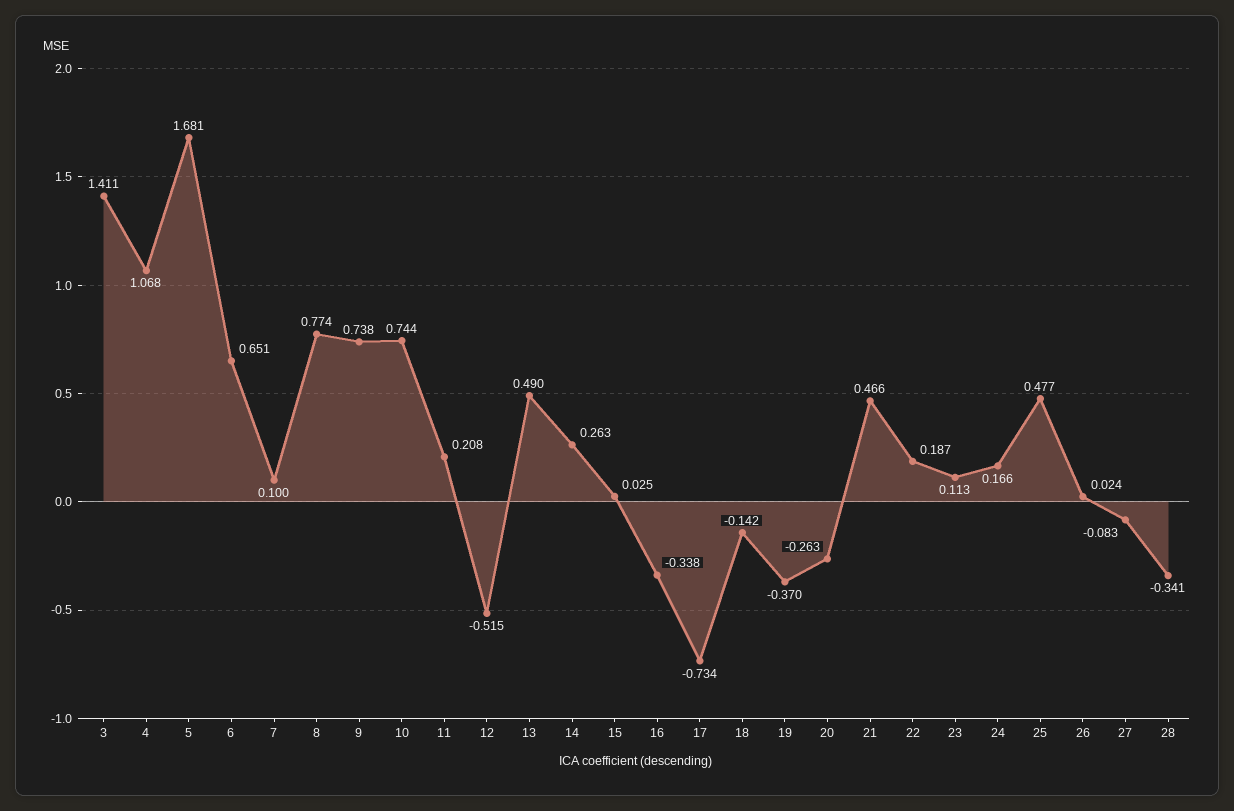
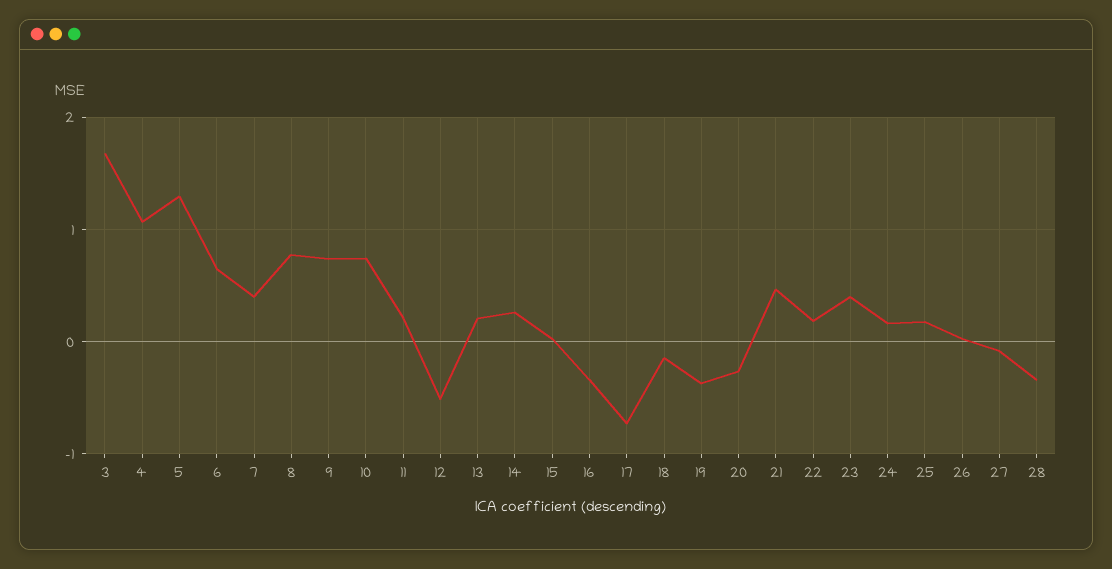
3: 1.411 -> 1.7
5: 1.681 -> 1.3
7: 0.1 -> 0.4
13: 0.49 -> 0.2
23: 0.113 -> 0.4
25: 0.477 -> 0.2

